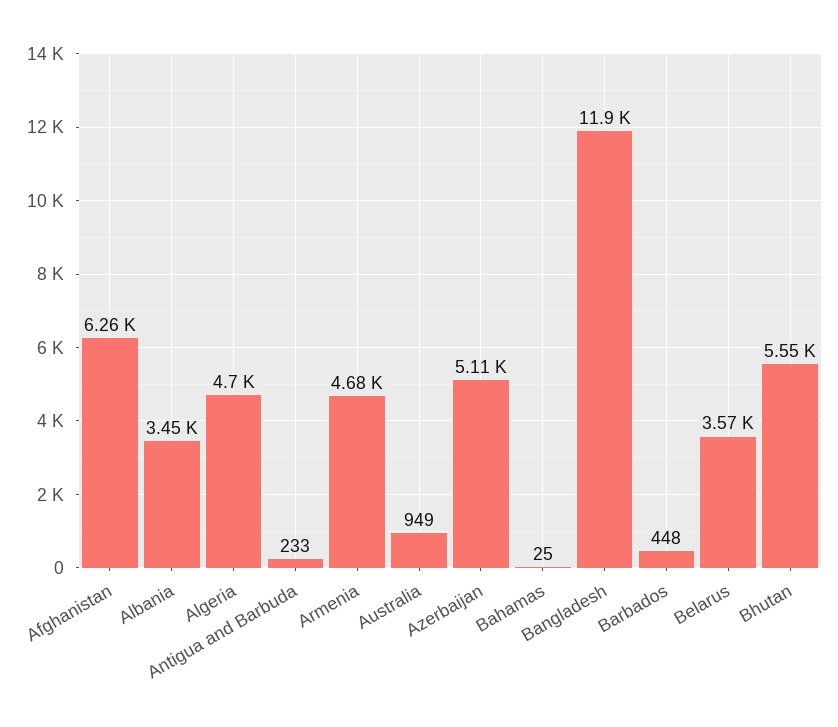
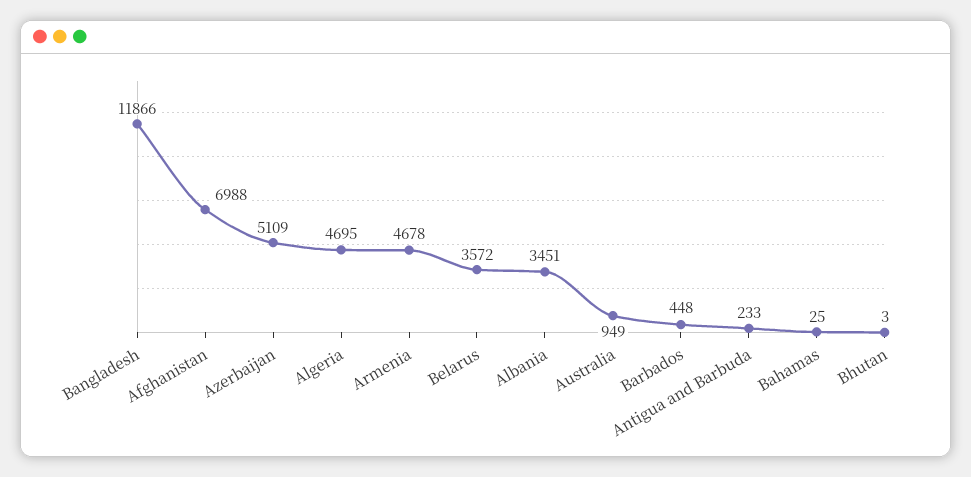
Afghanistan: 6260 -> 6988
Bhutan: 5550 -> 3

